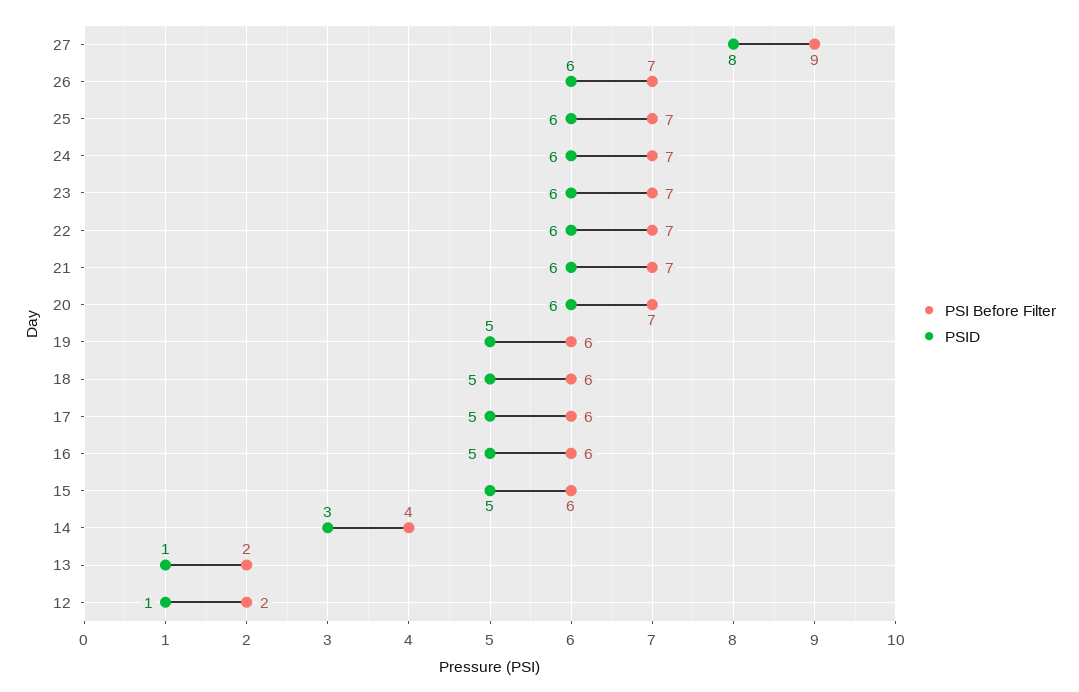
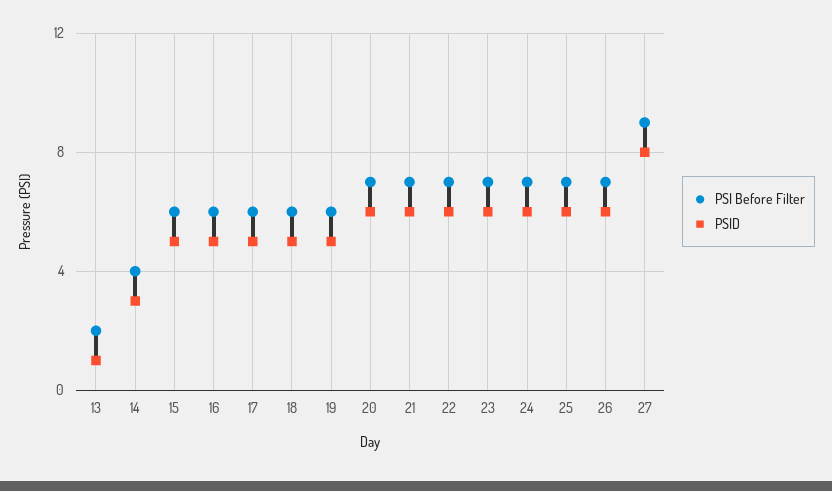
PSI Before Filter, 12: 2 -> none
PSID, 12: 1 -> none

